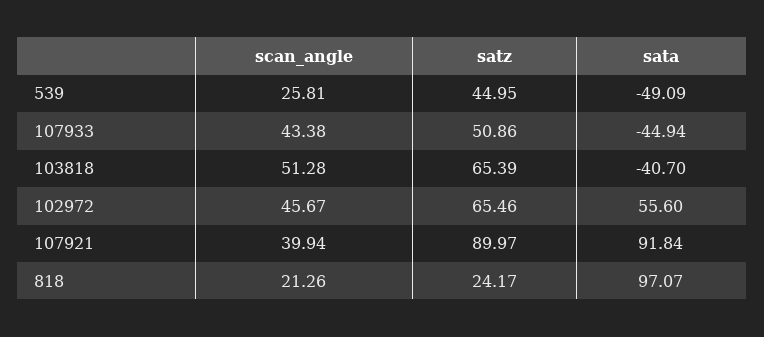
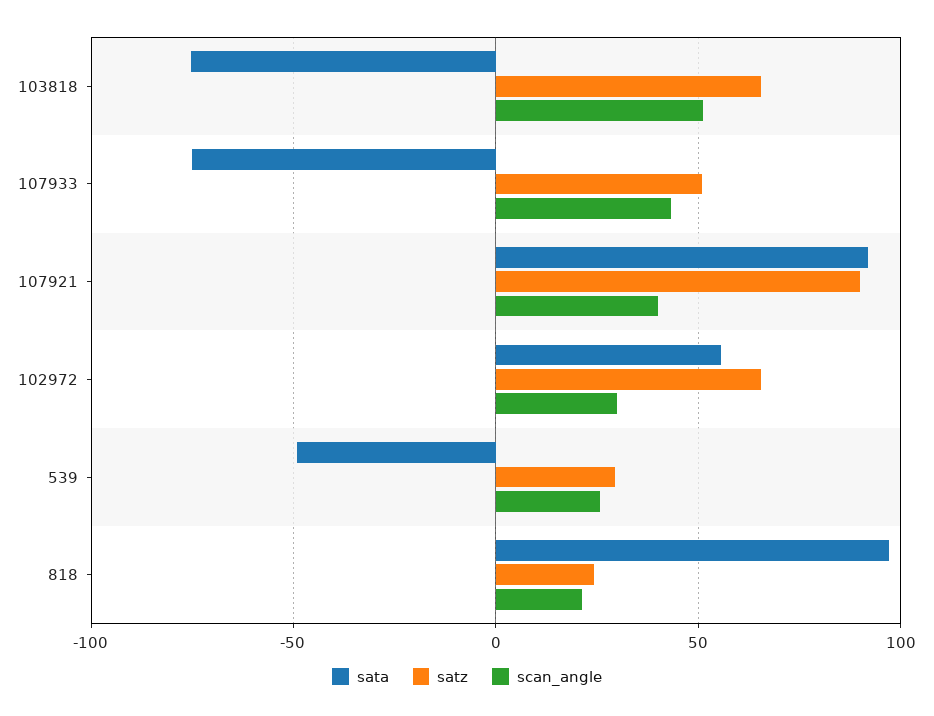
satz, 539: 44.95 -> 30
sata, 107933: -44.94 -> -75
sata, 103818: -40.7 -> -75
scan_angle, 102972: 45.67 -> 30

